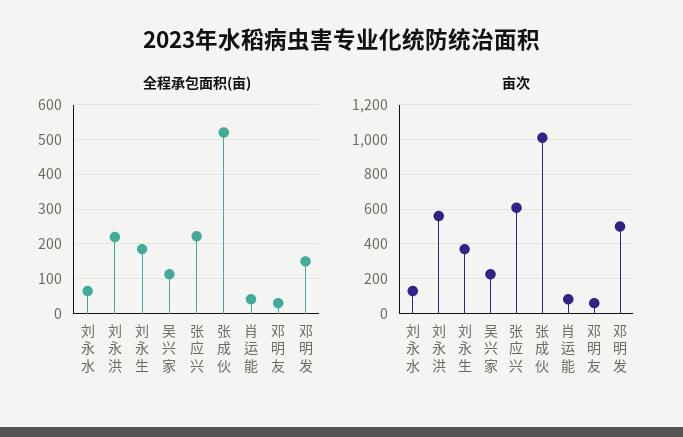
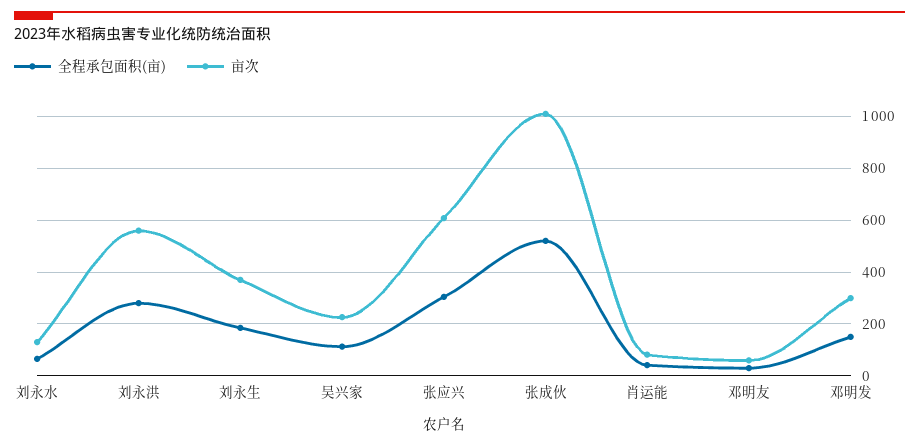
全程承包面积(亩), 刘永洪: 220 -> 275
全程承包面积(亩), 张应兴: 220 -> 300
亩次, 邓明发: 500 -> 300

